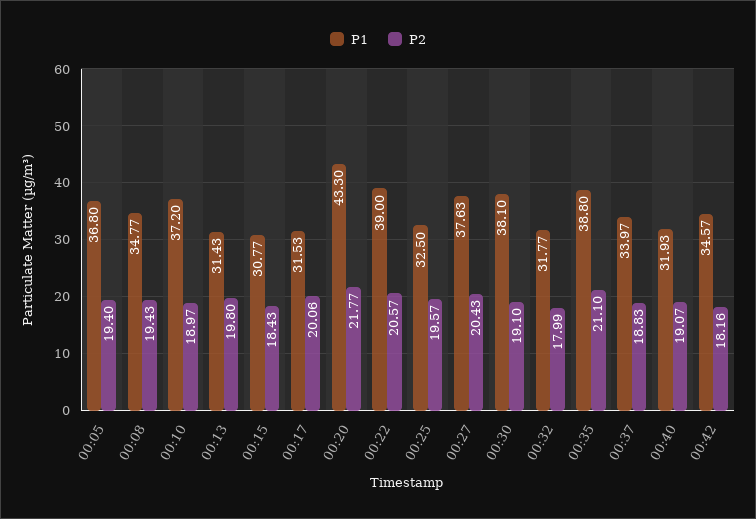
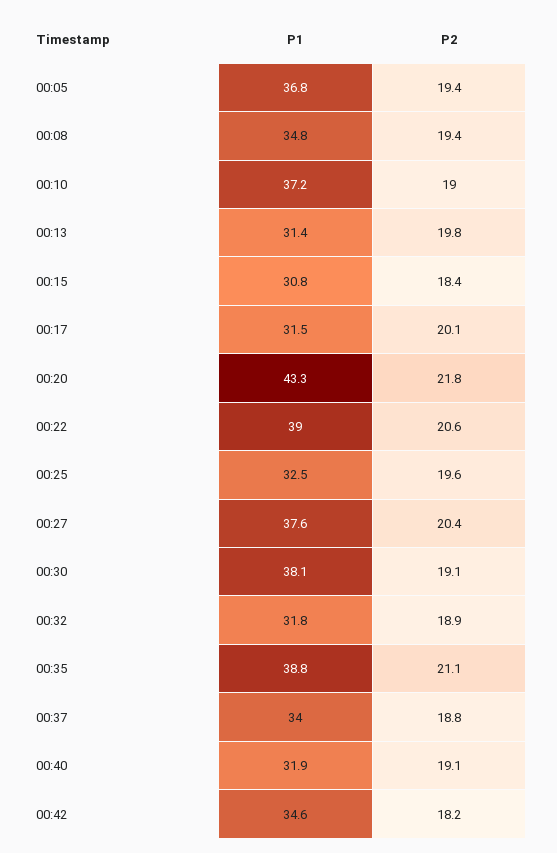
P2, 00:32: 17.99 -> 18.9

